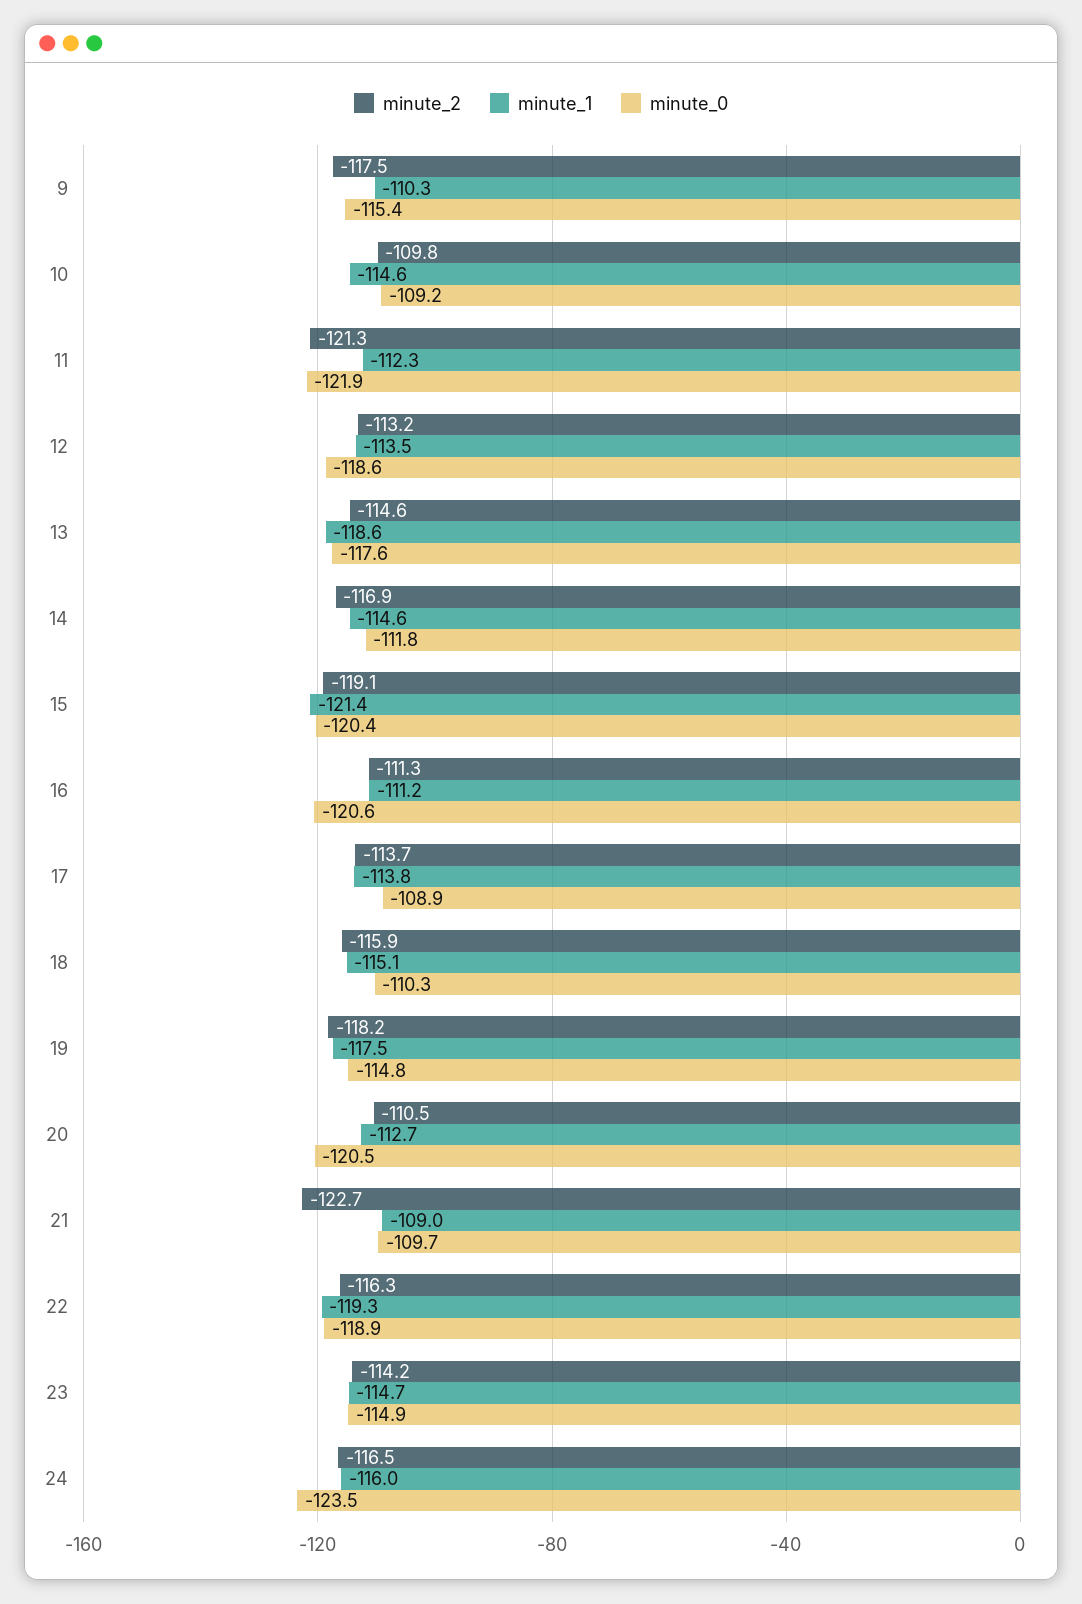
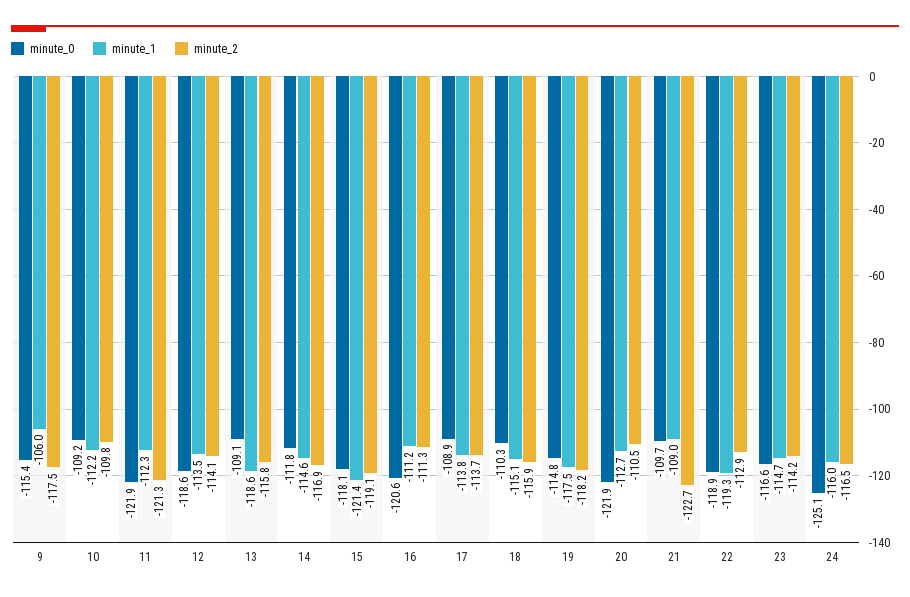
minute_1, 9: -110.3 -> -106
minute_1, 10: -114.6 -> -112.2
minute_2, 12: -113.2 -> -114.1
minute_2, 13: -114.6 -> -115.8
minute_0, 13: -117.6 -> -109.1
minute_0, 15: -120.4 -> -118.1
minute_0, 20: -120.5 -> -121.9
minute_2, 22: -116.3 -> -112.9
minute_0, 23: -114.9 -> -116.6
minute_0, 24: -123.5 -> -125.1

